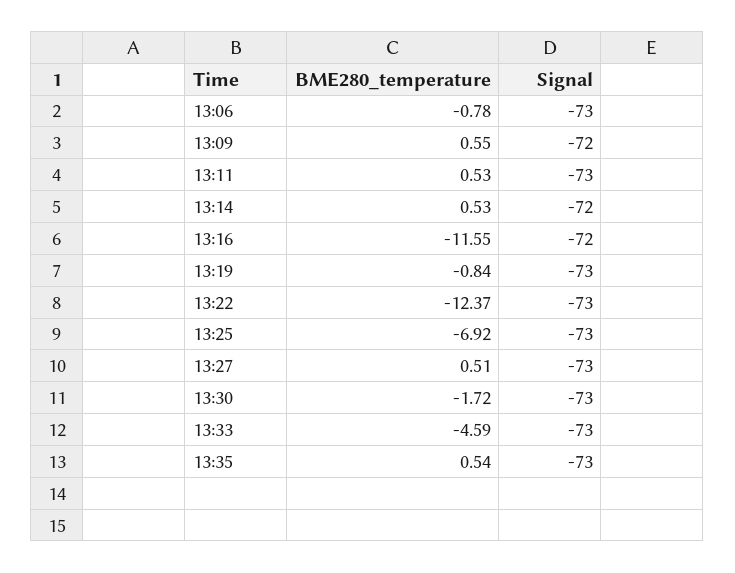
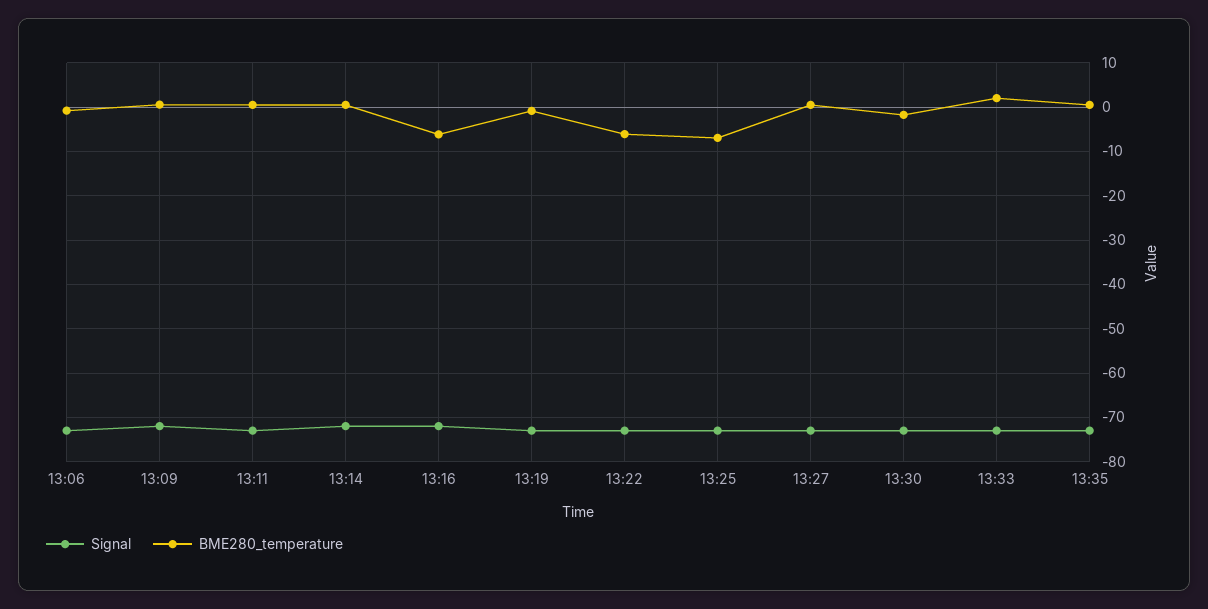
BME280_temperature, 13:16: -11.55 -> -6
BME280_temperature, 13:22: -12.37 -> -6
BME280_temperature, 13:33: -4.59 -> 2

